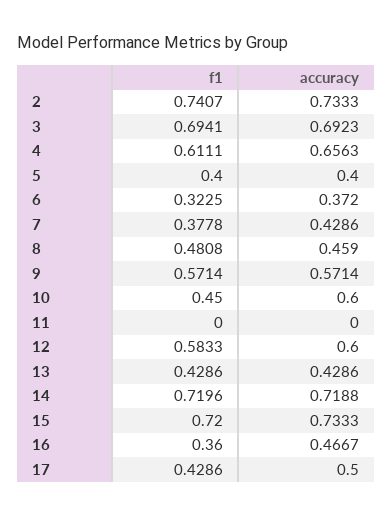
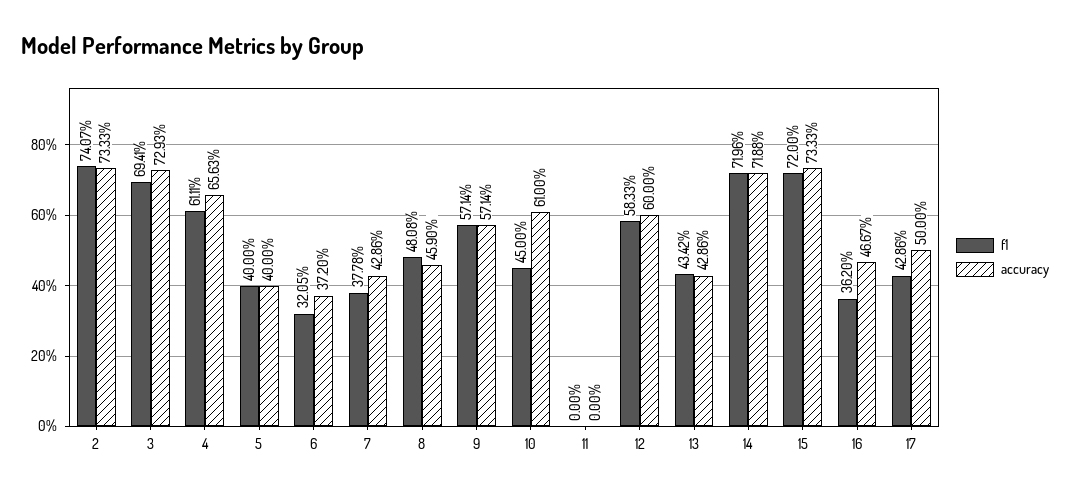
accuracy, 3: 0.6923 -> 0.7293
f1, 6: 0.3225 -> 0.3205
accuracy, 10: 0.6 -> 0.61
f1, 13: 0.4286 -> 0.4342
f1, 16: 0.36 -> 0.362

